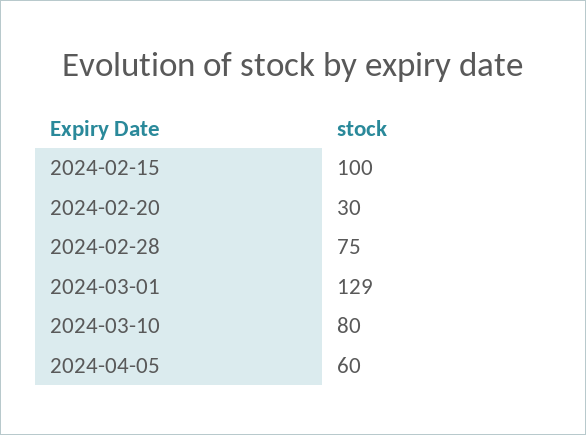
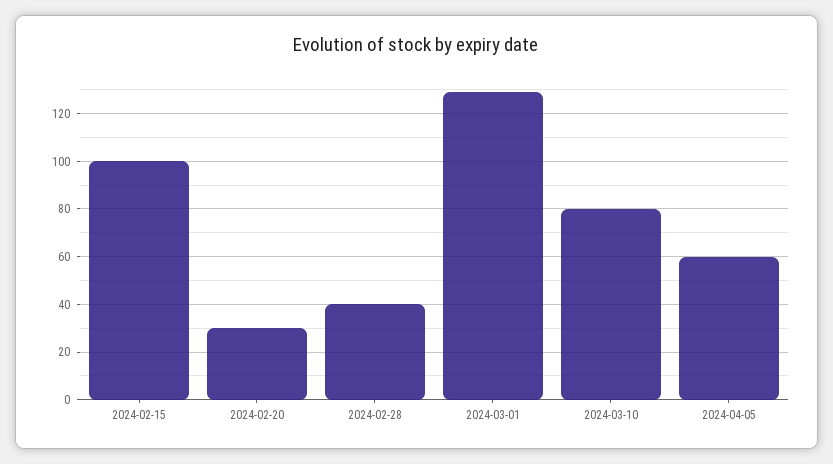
2024-02-28: 75 -> 40

